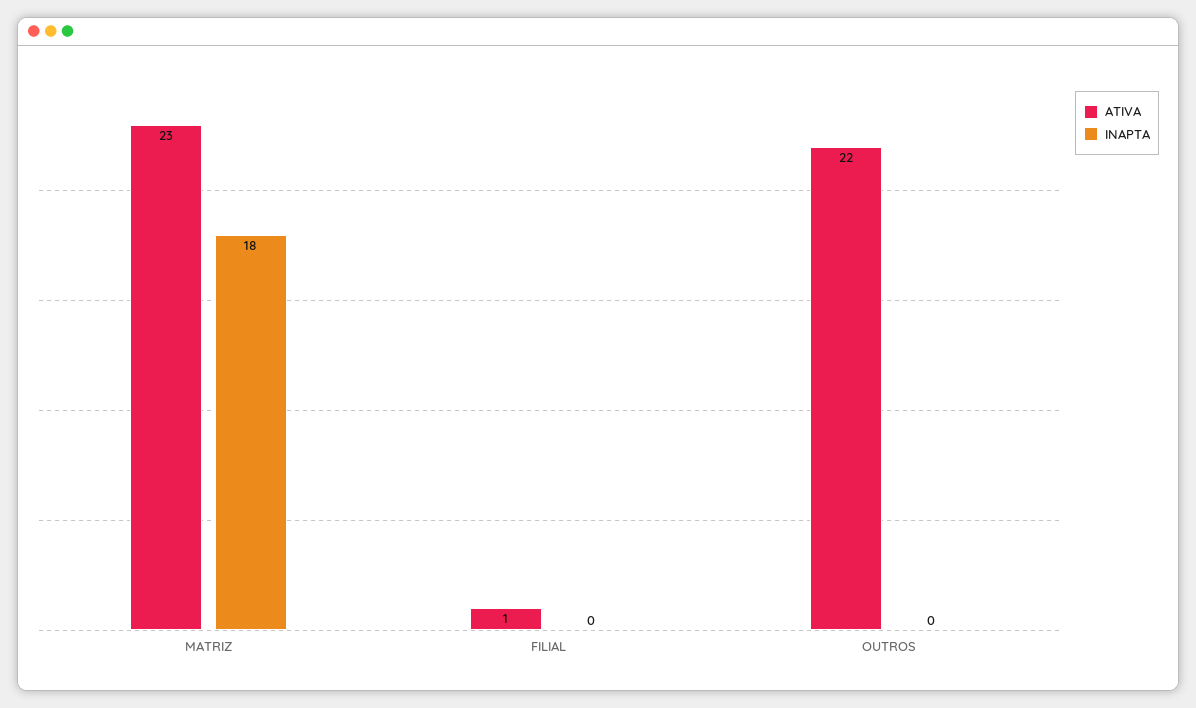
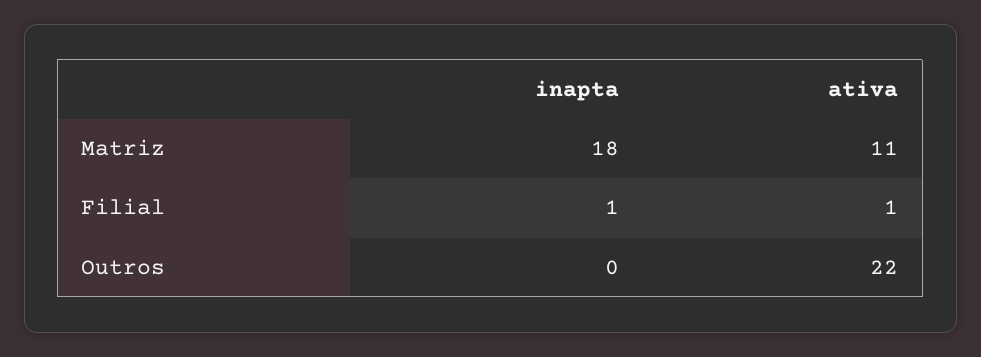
ATIVA, MATRIZ: 23 -> 11
INAPTA, FILIAL: 0 -> 1

